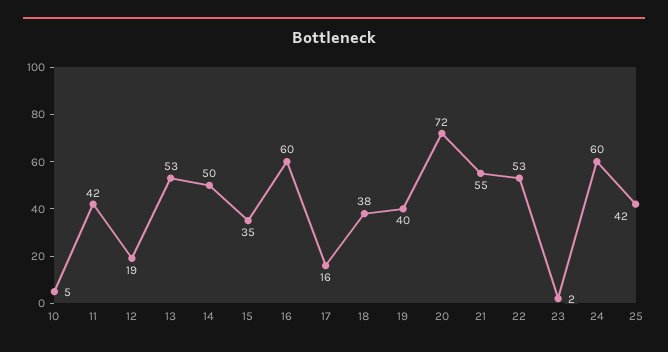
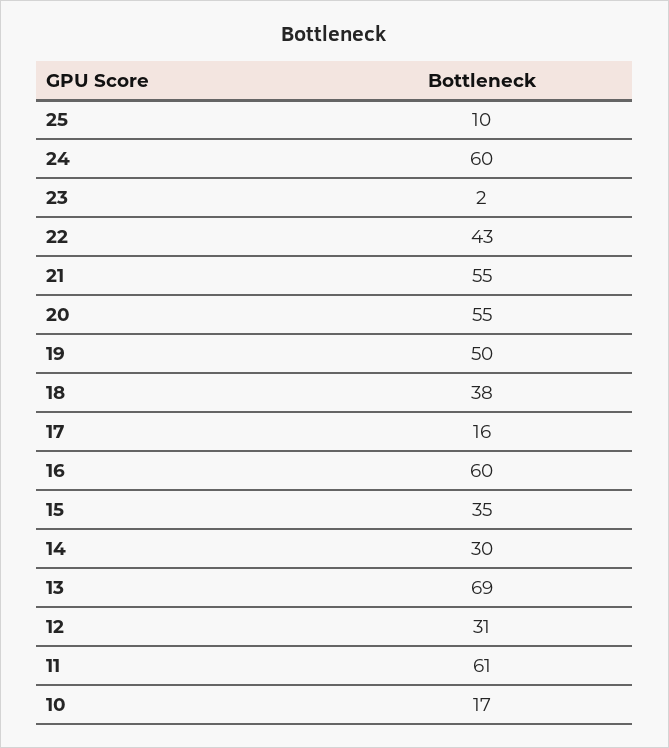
10: 5 -> 17
11: 42 -> 61
12: 19 -> 31
13: 53 -> 69
14: 50 -> 30
19: 40 -> 50
20: 72 -> 55
22: 53 -> 43
25: 42 -> 10

